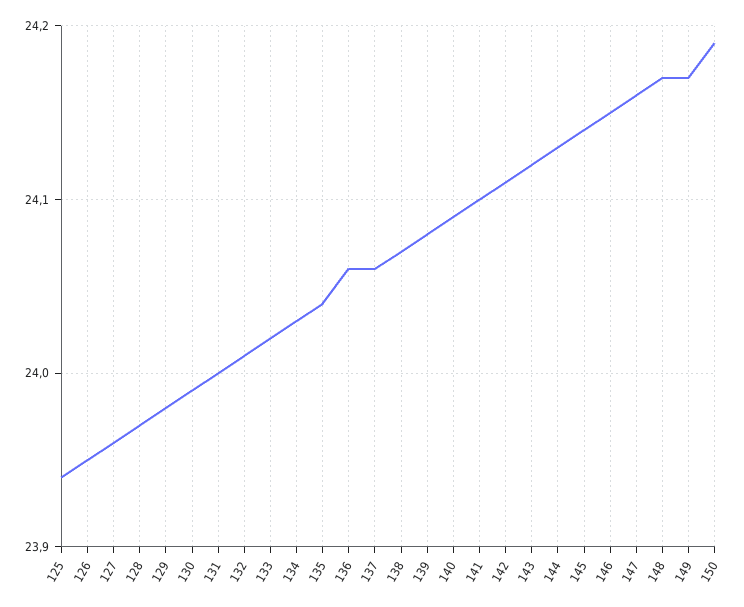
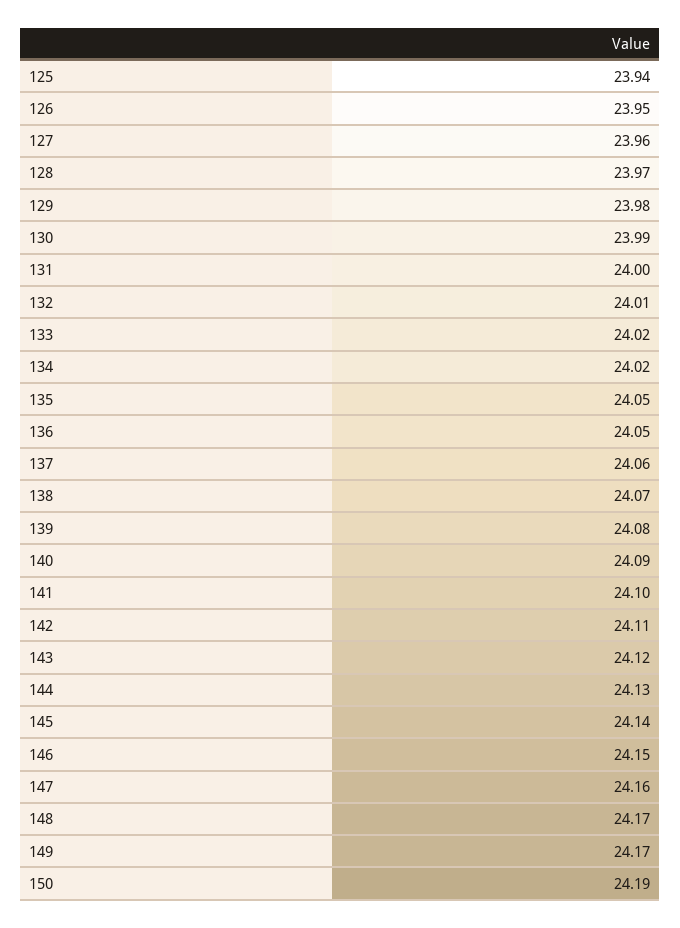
134: 24.03 -> 24.02
135: 24.04 -> 24.05
136: 24.06 -> 24.05

